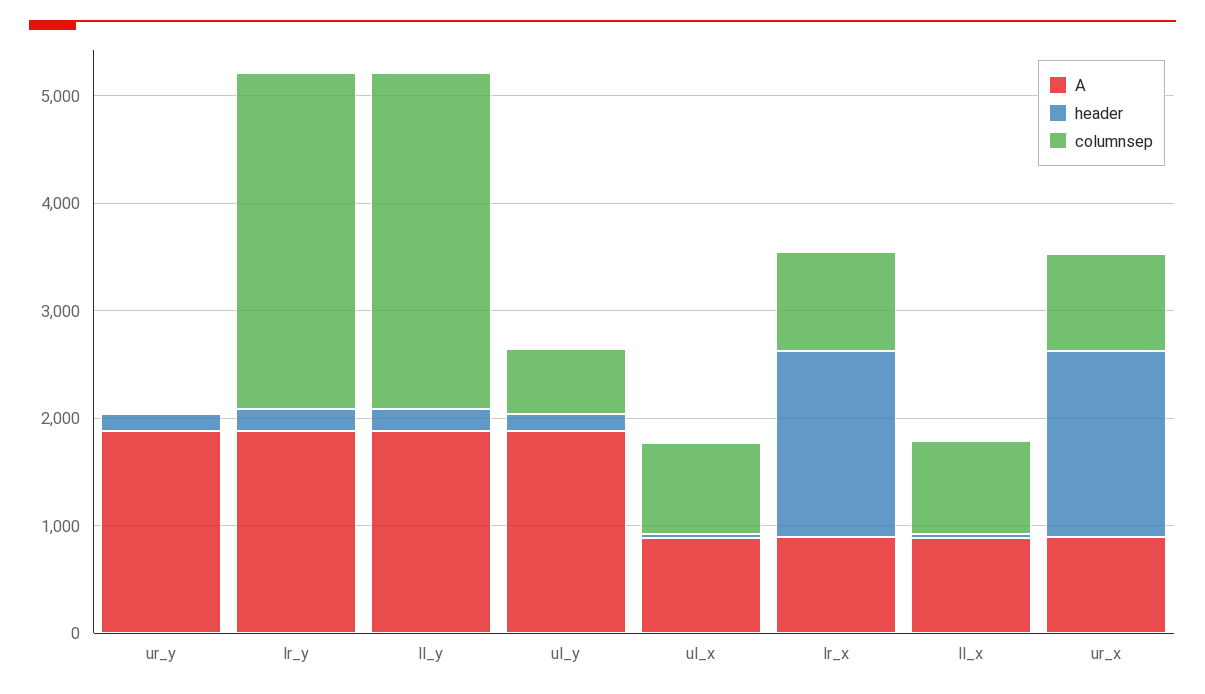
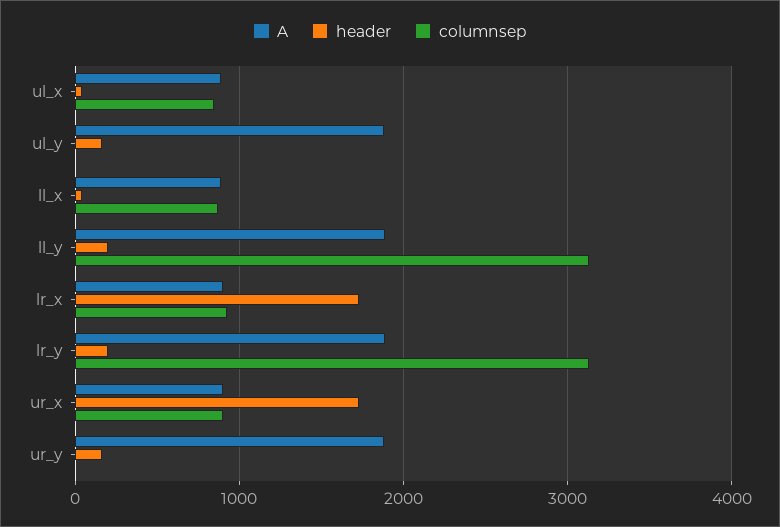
columnsep, ul_y: 600 -> 0

